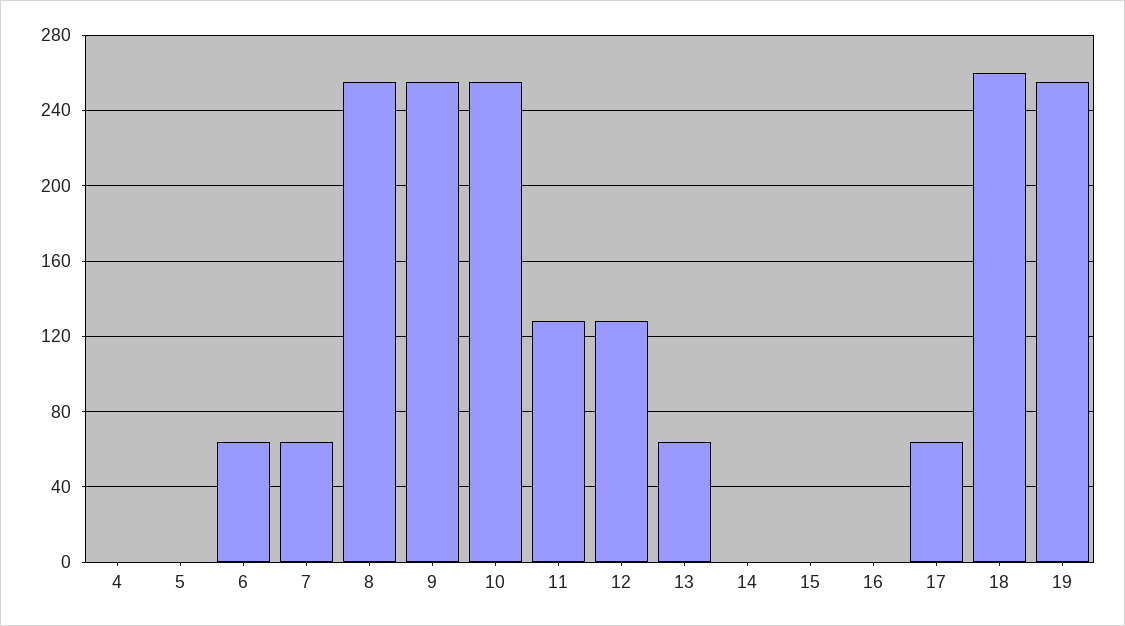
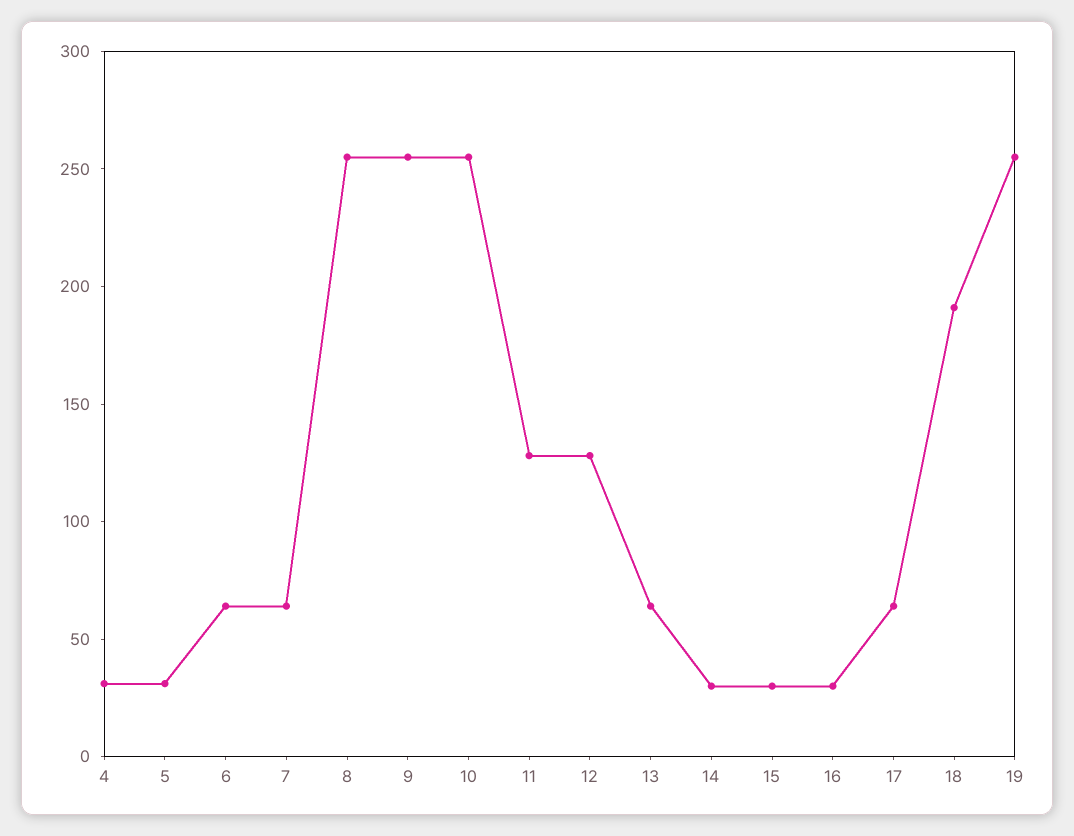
4: 0 -> 30
5: 0 -> 30
14: 0 -> 30
15: 0 -> 30
16: 0 -> 30
18: 260 -> 190

